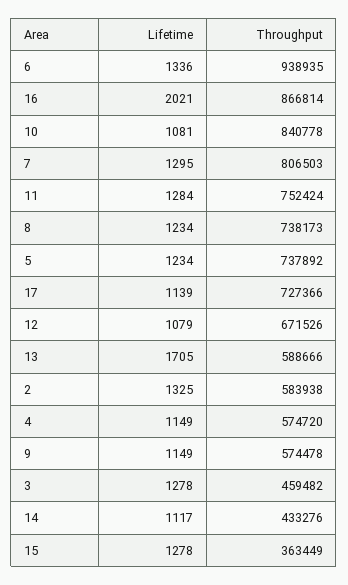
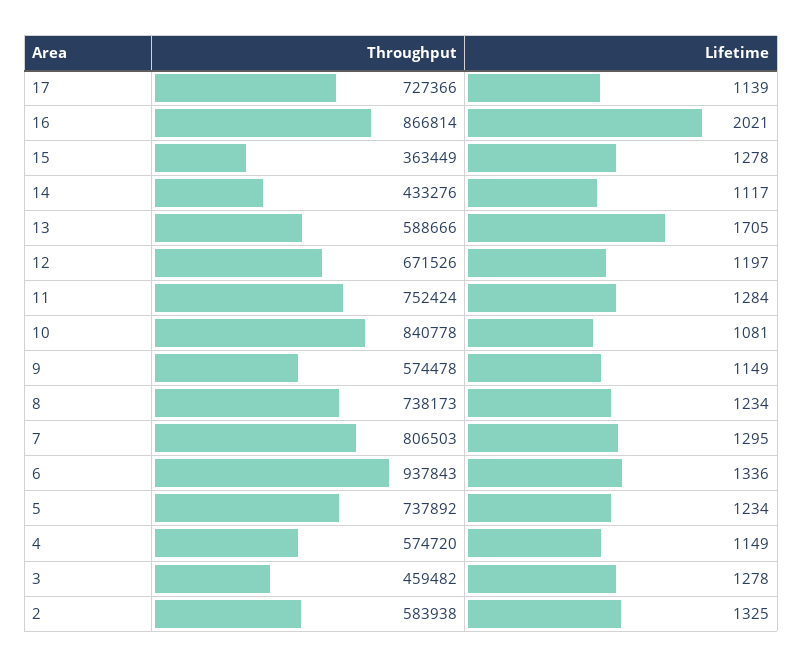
Throughput, 6: 938935 -> 937843
Lifetime, 12: 1079 -> 1197

